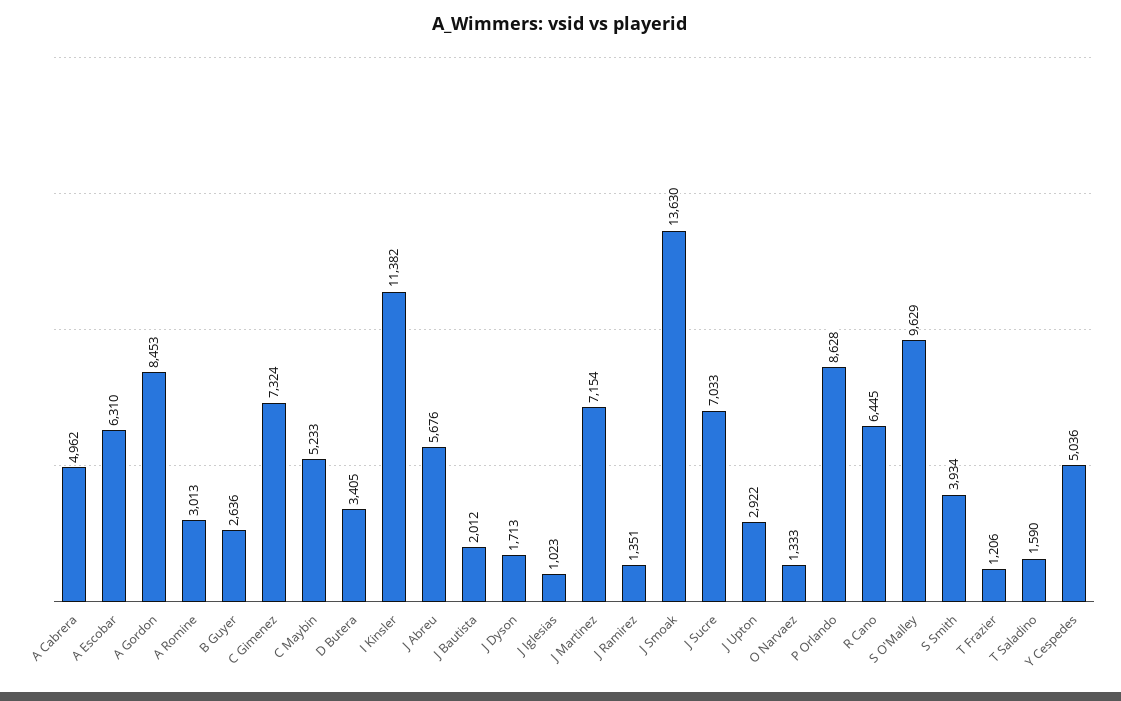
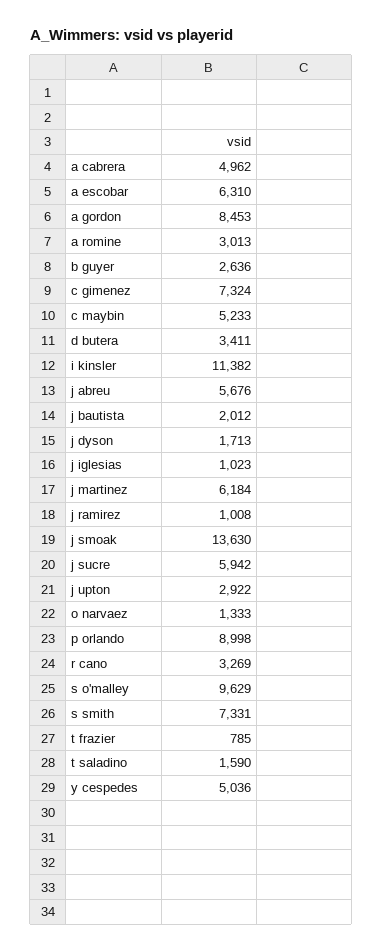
D Butera: 3405 -> 3411
J Martinez: 7154 -> 6184
J Ramirez: 1351 -> 1008
J Sucre: 7033 -> 5942
P Orlando: 8628 -> 8998
R Cano: 6445 -> 3269
S Smith: 3934 -> 7331
T Frazier: 1206 -> 785

